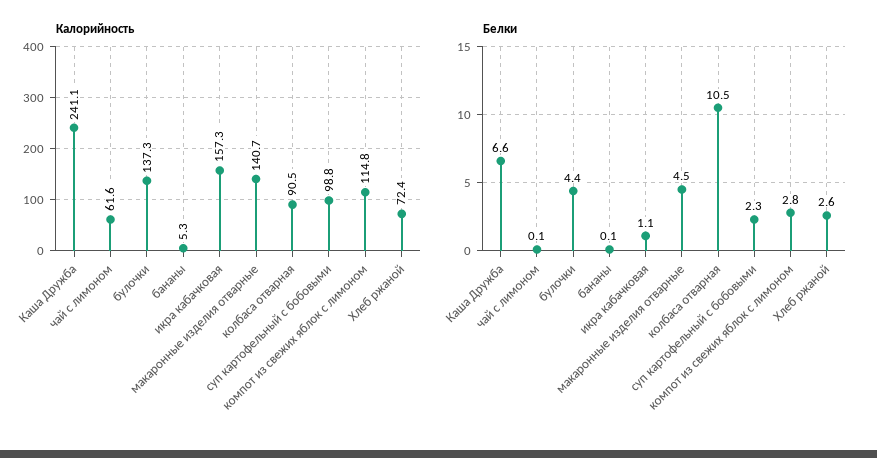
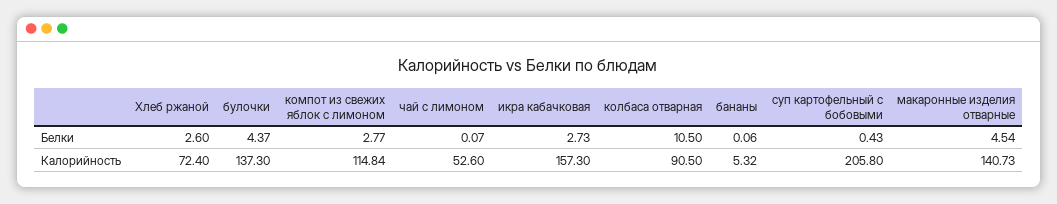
Калорийность, Каша Дружба: 241.1 -> none
Калорийность, чай с лимоном: 61.6 -> 52.6
Калорийность, суп картофельный с бобовыми: 98.8 -> 205.8
Белки, Каша Дружба: 6.6 -> none
Белки, икра кабачковая: 1.1 -> 2.73
Белки, суп картофельный с бобовыми: 2.3 -> 0.43

